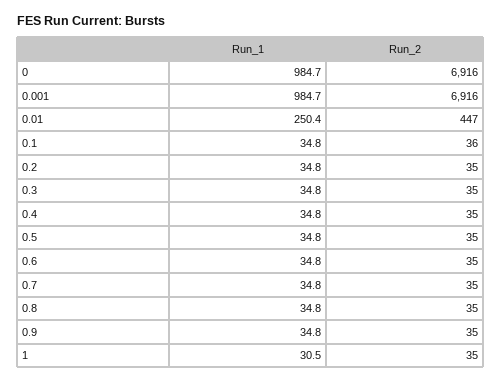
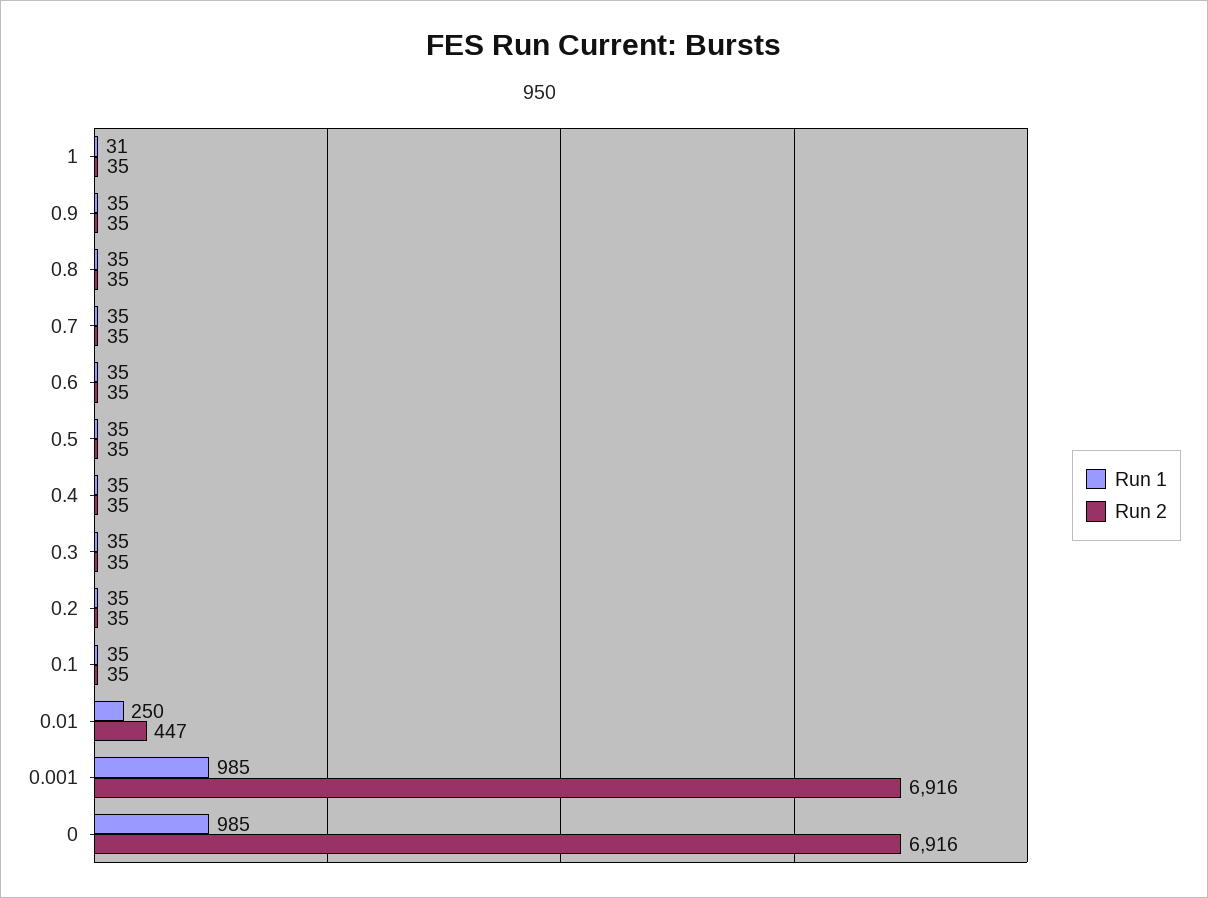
Run_2, 0.1: 36 -> 35

